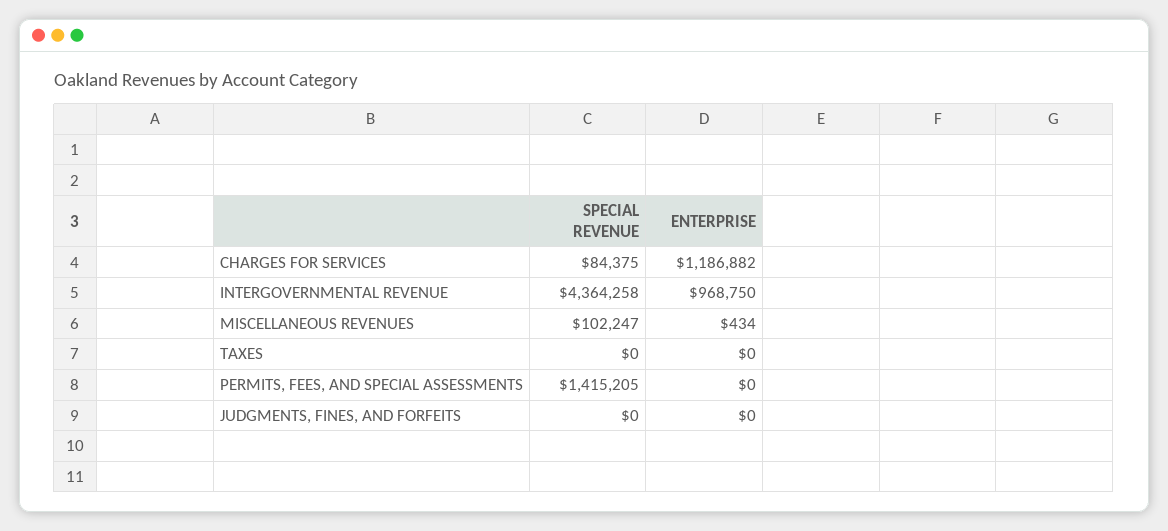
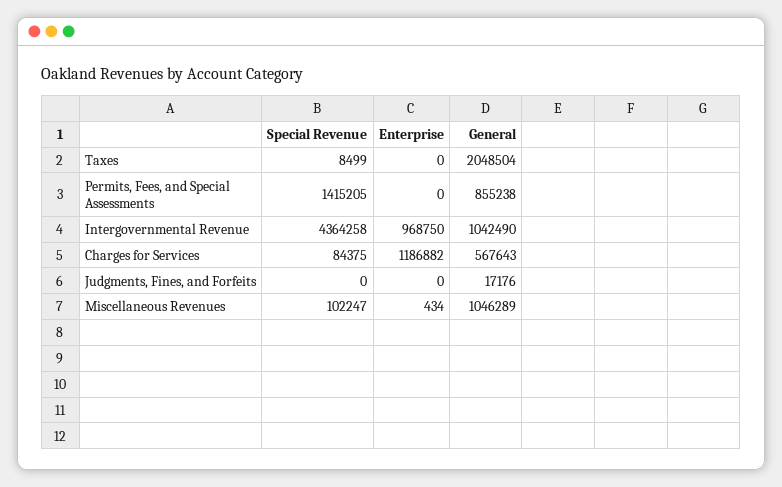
SPECIAL REVENUE, TAXES: 0 -> 8499
General, TAXES: none -> 2048504
General, PERMITS, FEES, AND SPECIAL ASSESSMENTS: none -> 855238
General, INTERGOVERNMENTAL REVENUE: none -> 1042490
General, CHARGES FOR SERVICES: none -> 567643
General, JUDGMENTS, FINES, AND FORFEITS: none -> 17176
General, MISCELLANEOUS REVENUES: none -> 1046289

